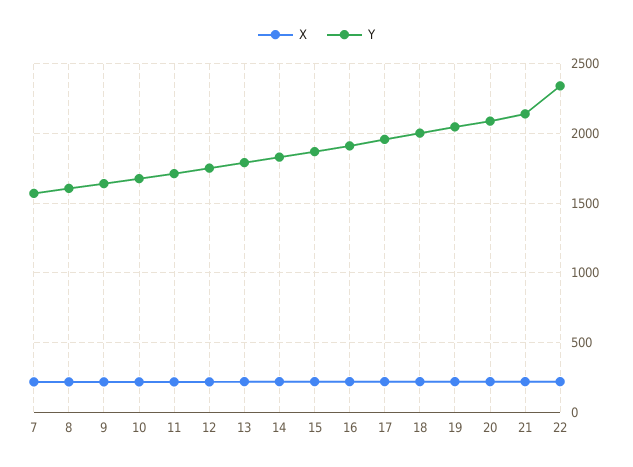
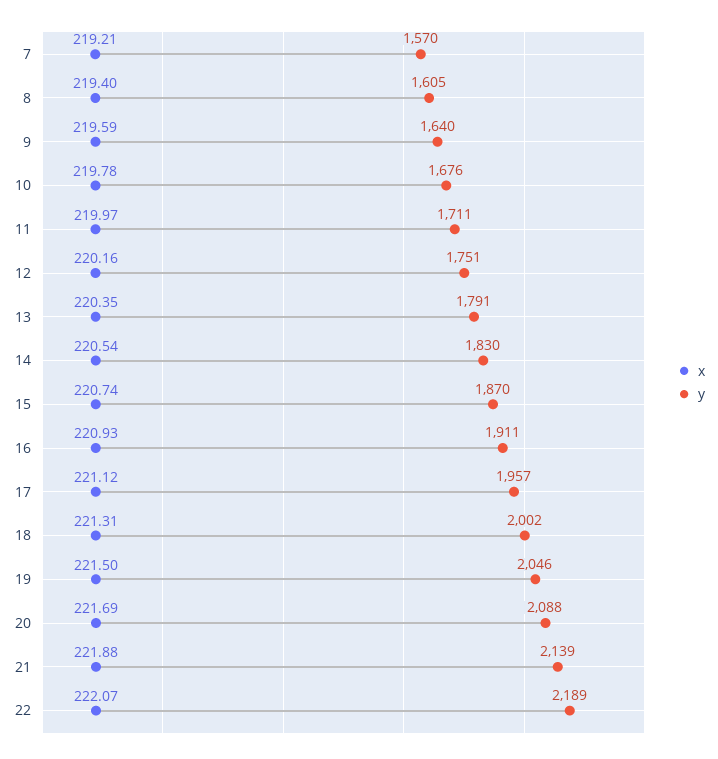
Y, 22: 2350 -> 2189

